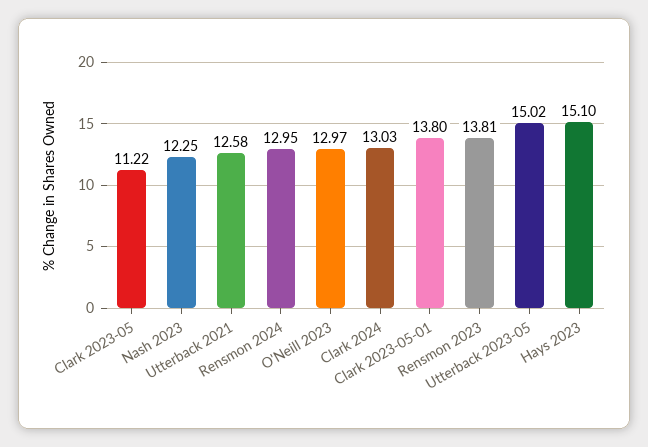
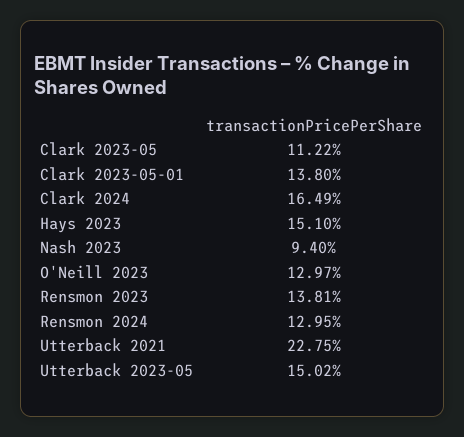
Nash 2023: 12.25 -> 9.4
Utterback 2021: 12.58 -> 22.75
Clark 2024: 13.03 -> 16.49

